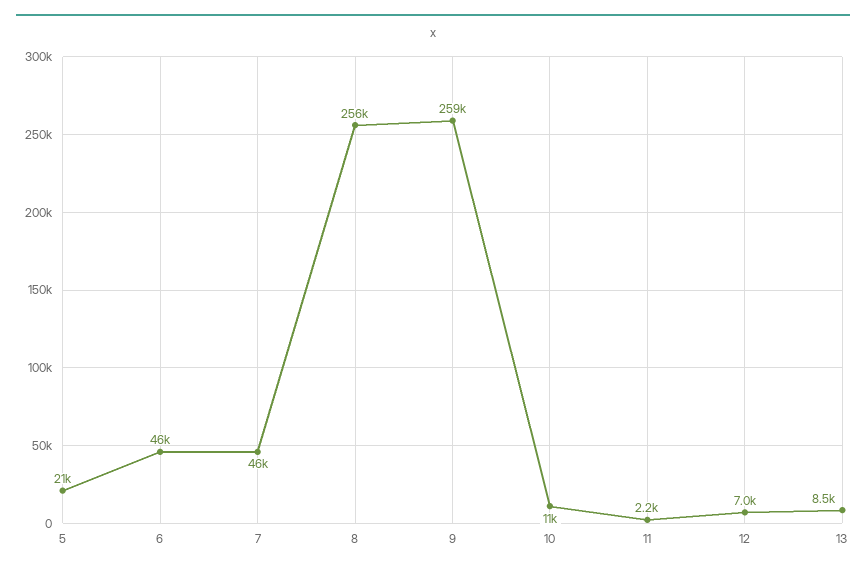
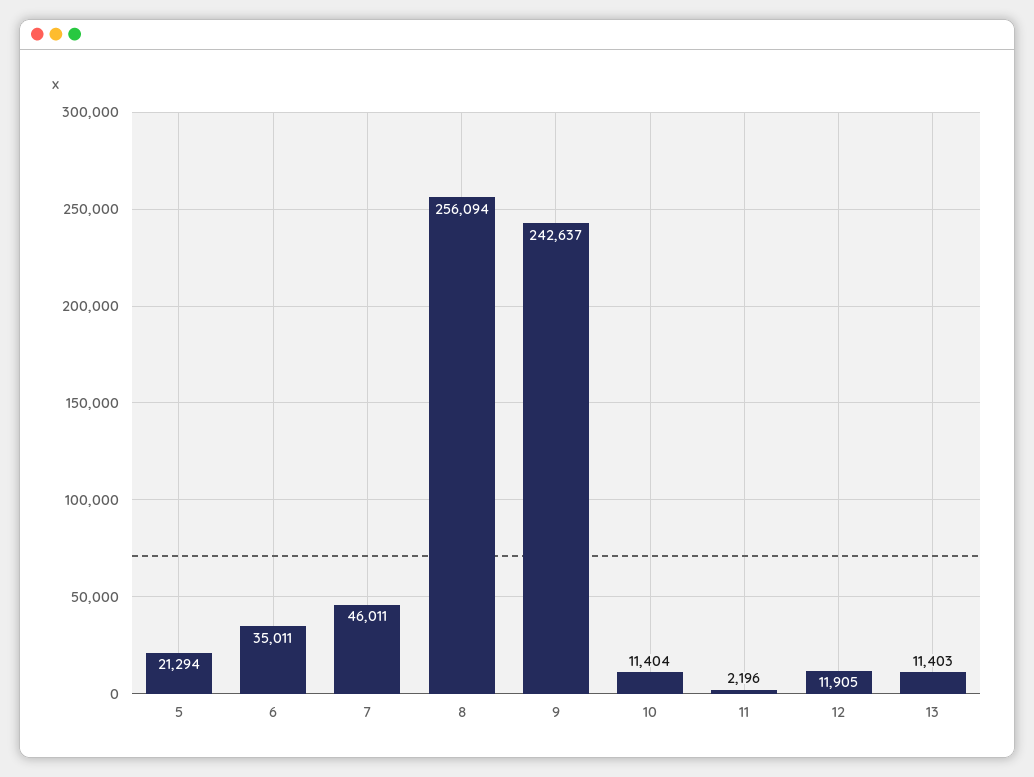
6: 46000 -> 35011
9: 259000 -> 242637
12: 7000 -> 11905
13: 8500 -> 11403

